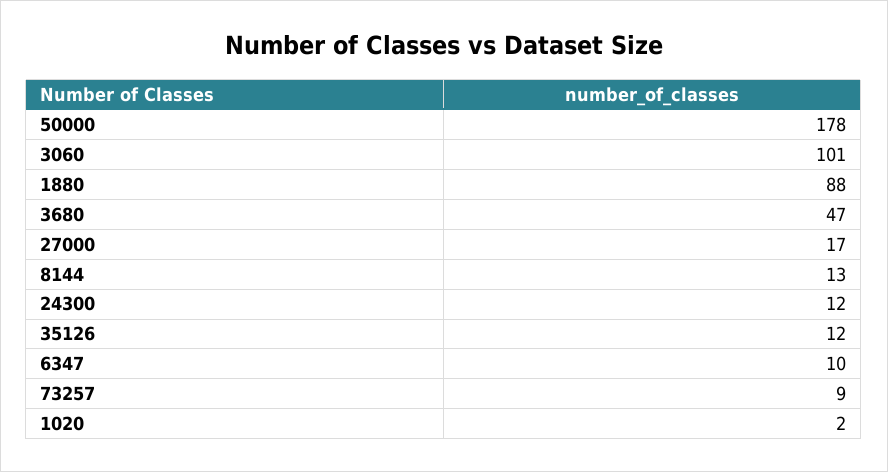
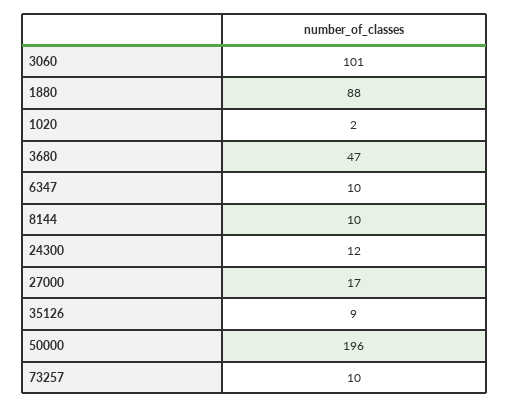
50000: 178 -> 196
8144: 13 -> 10
35126: 12 -> 9
73257: 9 -> 10

